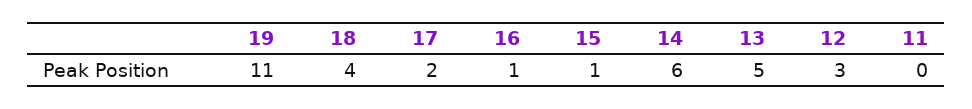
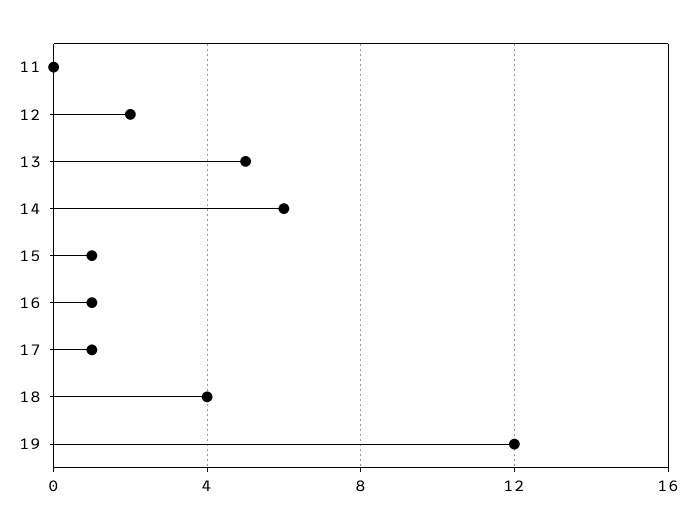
19: 11 -> 12
17: 2 -> 1
12: 3 -> 2

